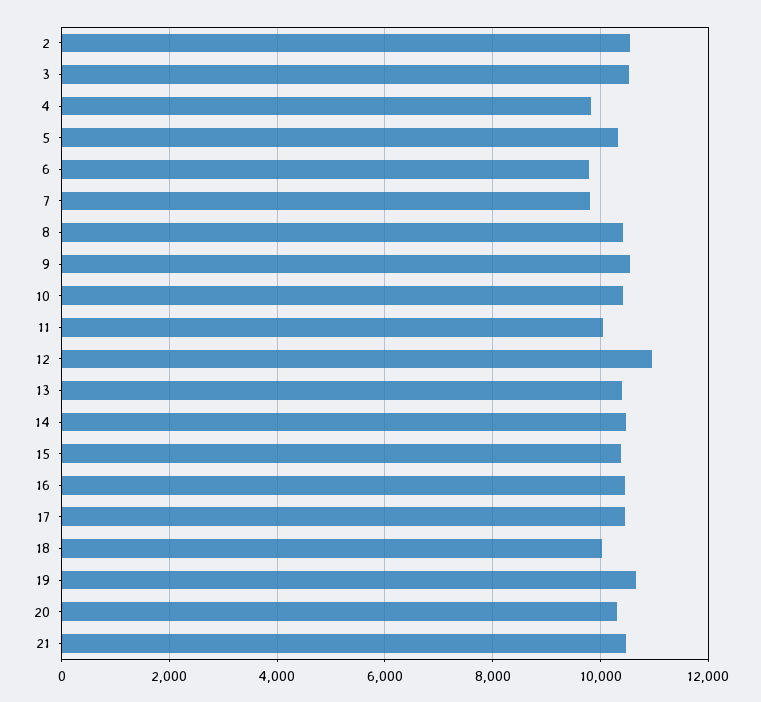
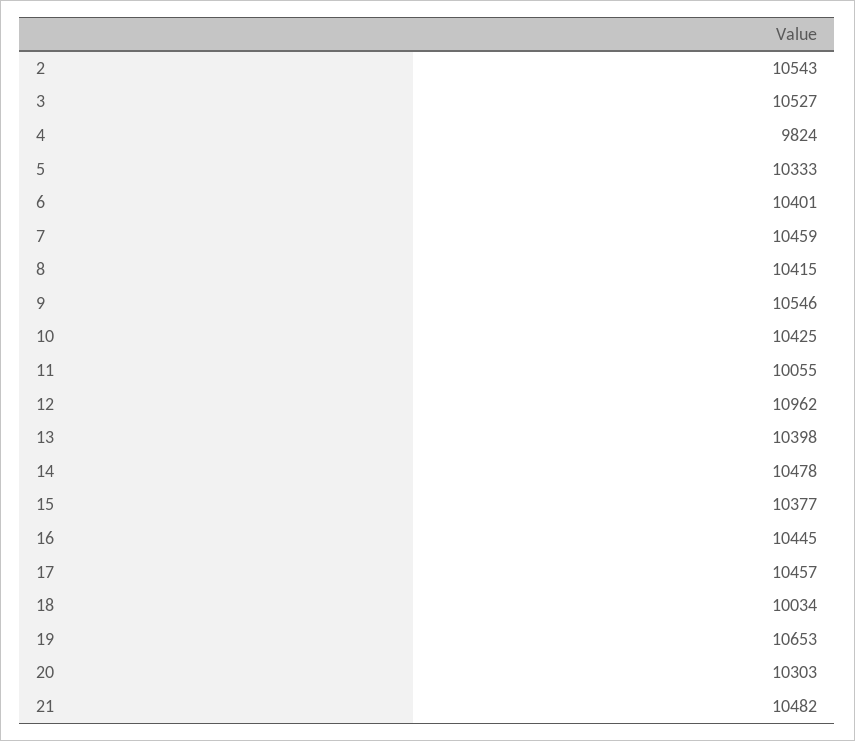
6: 9800 -> 10401
7: 9800 -> 10459

